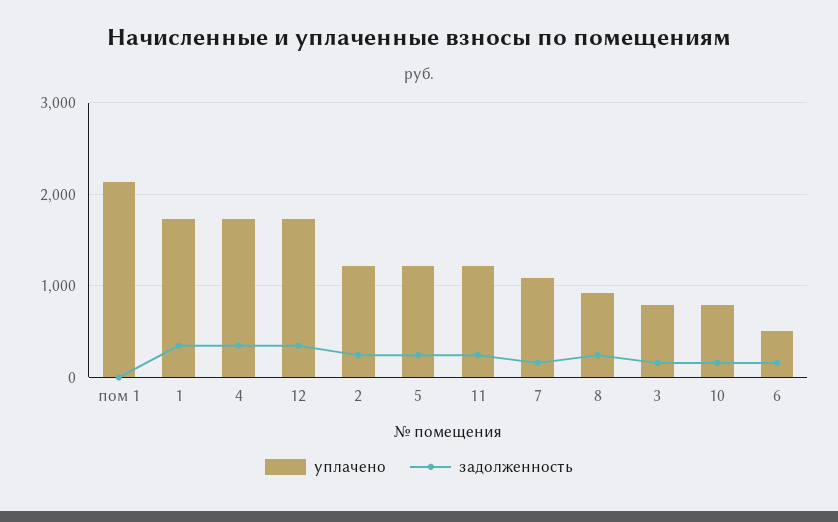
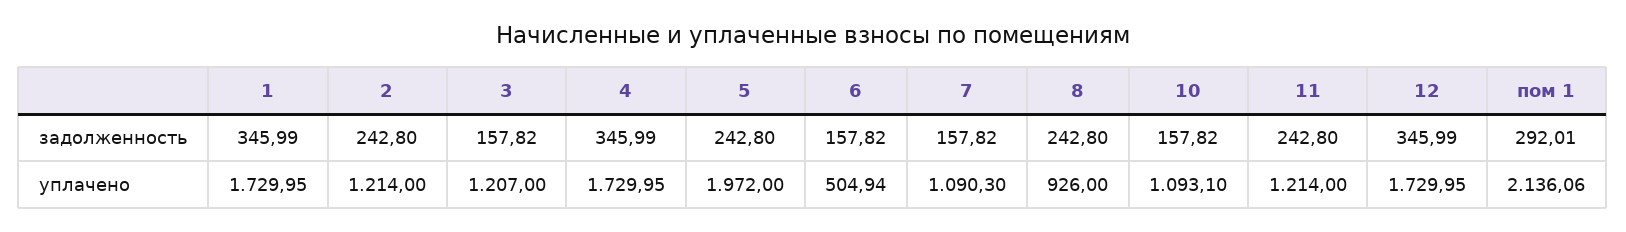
задолженность, пом 1: 0 -> 292.01
уплачено, 5: 1200 -> 1972
уплачено, 3: 800 -> 1207
уплачено, 10: 800 -> 1093.1

